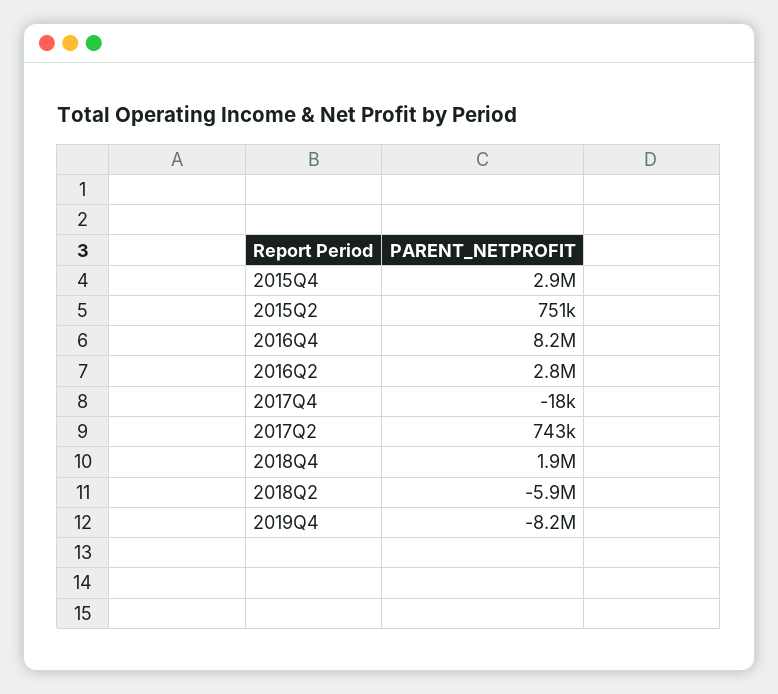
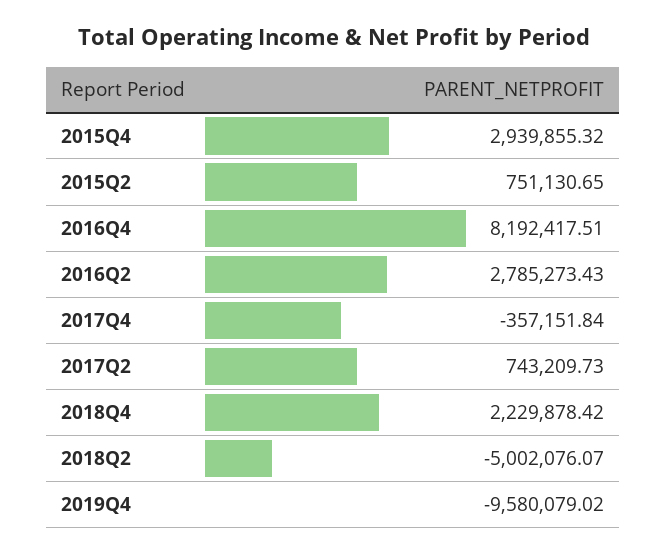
2017Q4: -18000 -> -357151.84
2018Q4: 1900000 -> 2229878.42
2018Q2: -5900000 -> -5002076.07
2019Q4: -8200000 -> -9580079.02

